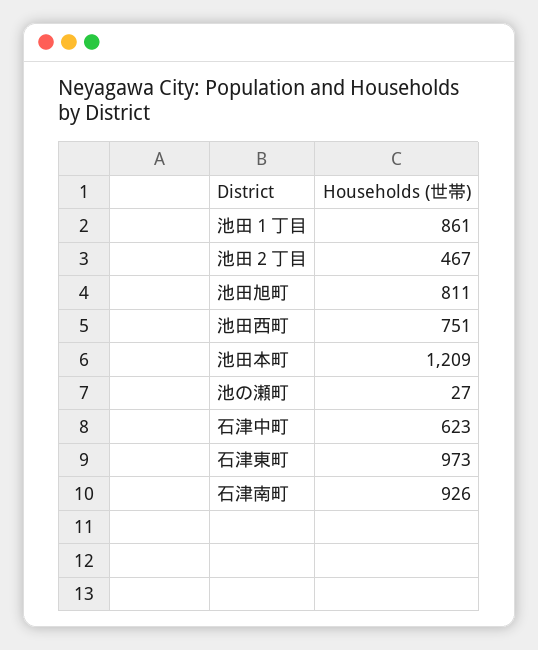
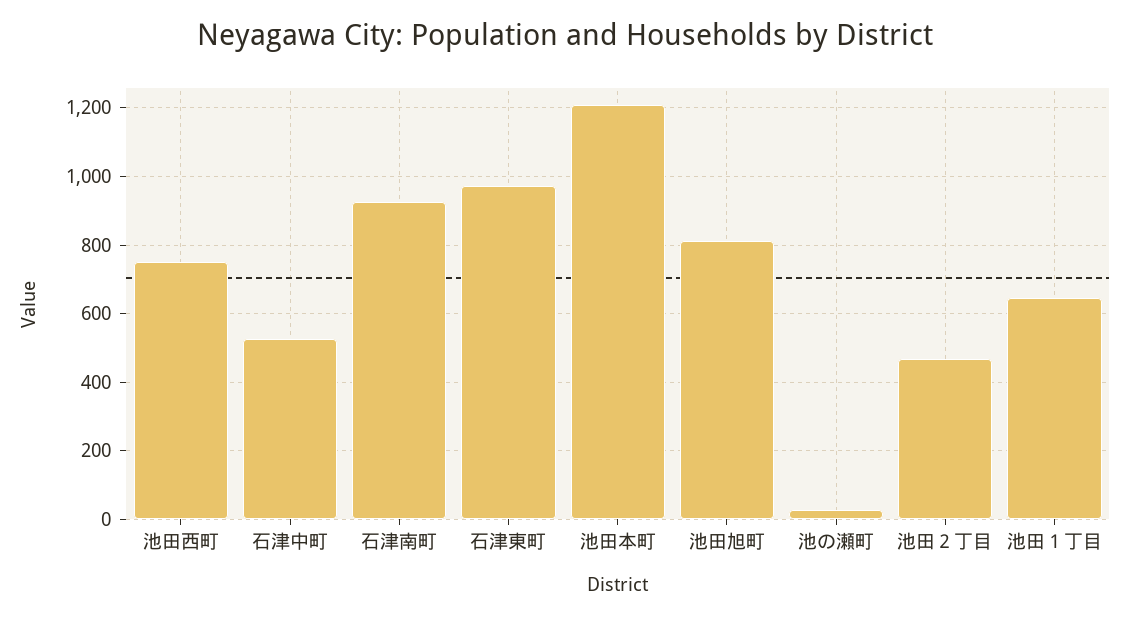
池田１丁目: 861 -> 640
石津中町: 623 -> 520

